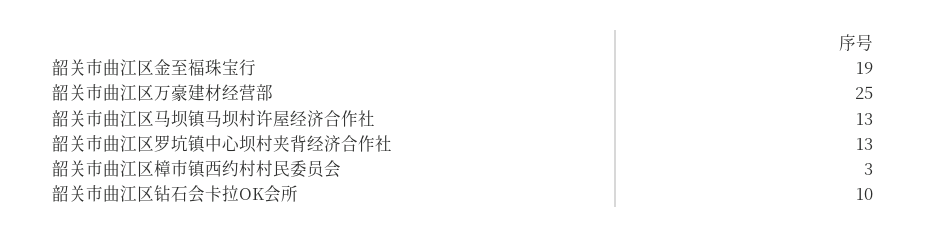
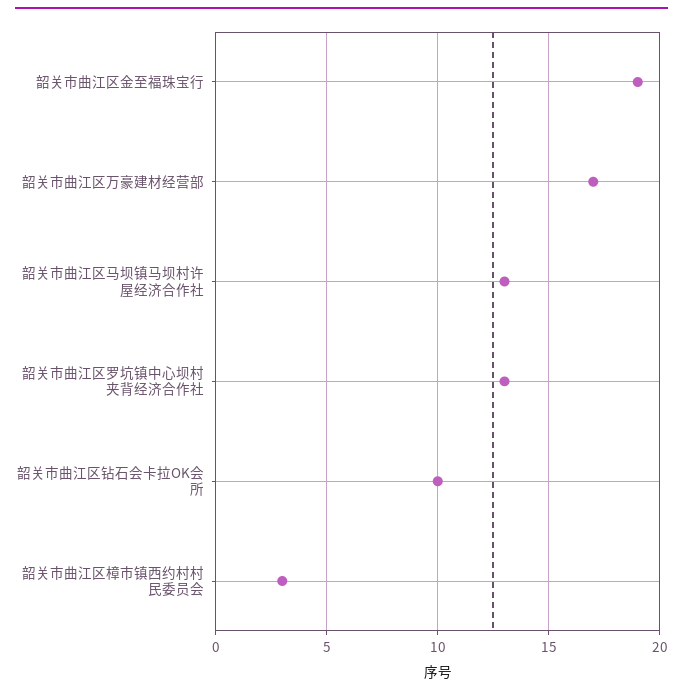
韶关市曲江区万豪建材经营部: 25 -> 17

